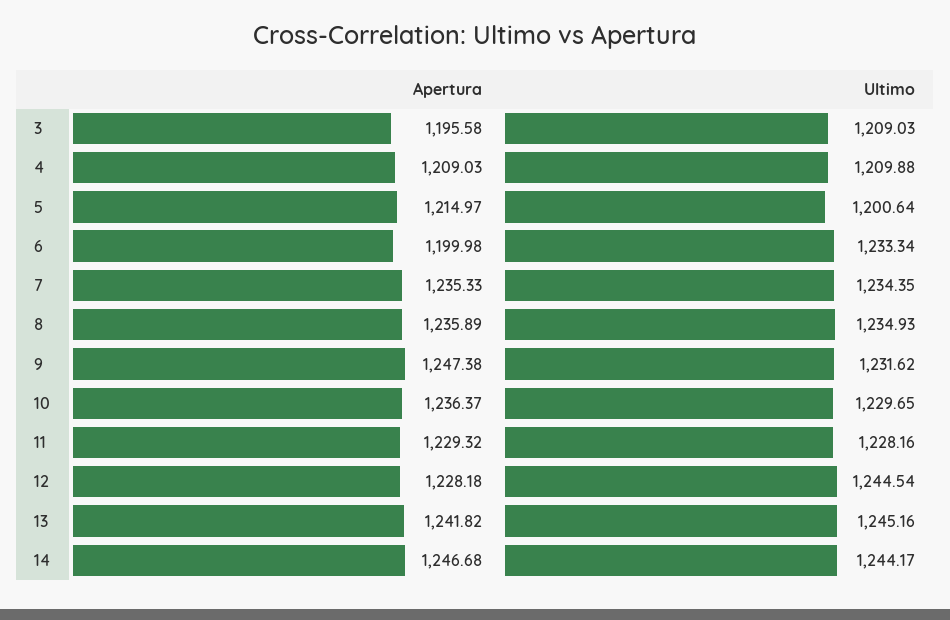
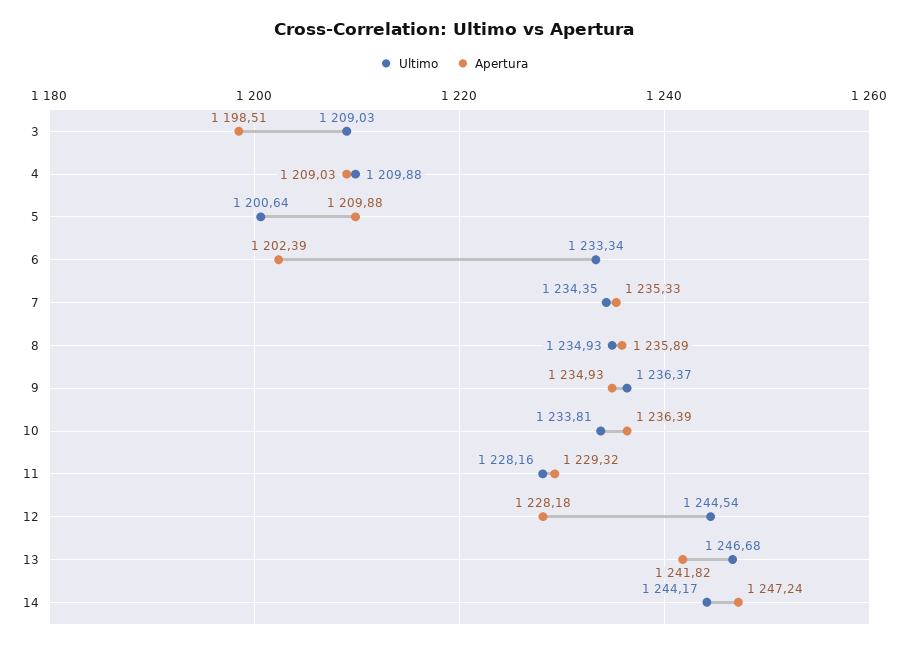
Apertura, 3: 1195.58 -> 1198.51
Apertura, 5: 1214.97 -> 1209.88
Apertura, 6: 1199.98 -> 1202.39
Apertura, 9: 1247.38 -> 1234.93
Ultimo, 9: 1231.62 -> 1236.37
Apertura, 10: 1236.37 -> 1236.39
Ultimo, 10: 1229.65 -> 1233.81
Ultimo, 13: 1245.16 -> 1246.68
Apertura, 14: 1246.68 -> 1247.24

